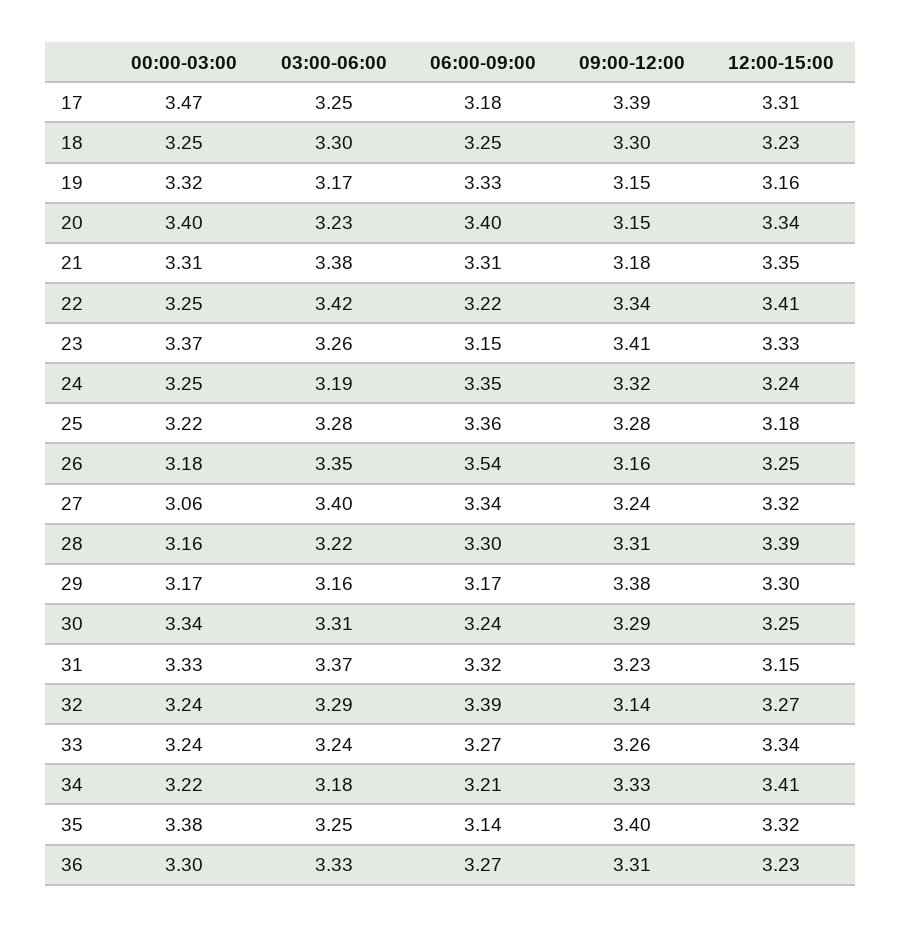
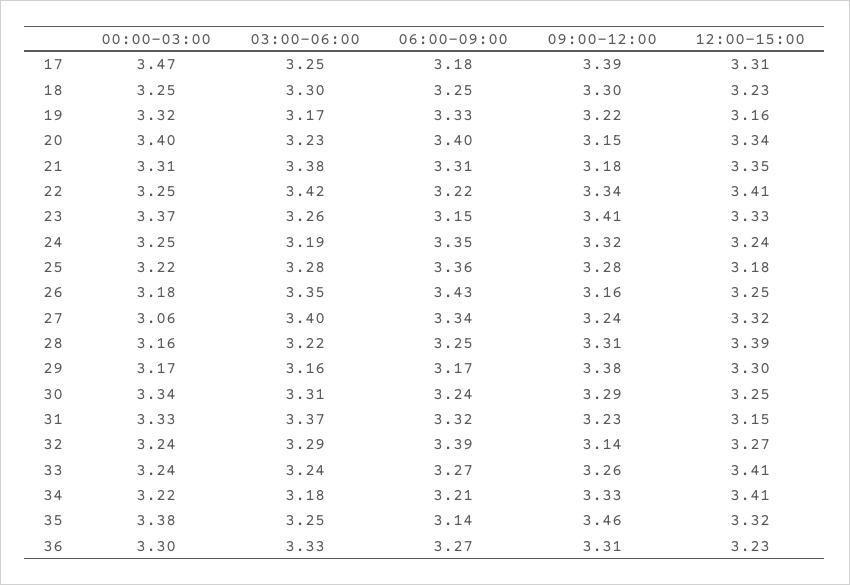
09:00-12:00, 19: 3.15 -> 3.22
06:00-09:00, 26: 3.54 -> 3.43
06:00-09:00, 28: 3.3 -> 3.25
12:00-15:00, 33: 3.34 -> 3.41
09:00-12:00, 35: 3.4 -> 3.46

